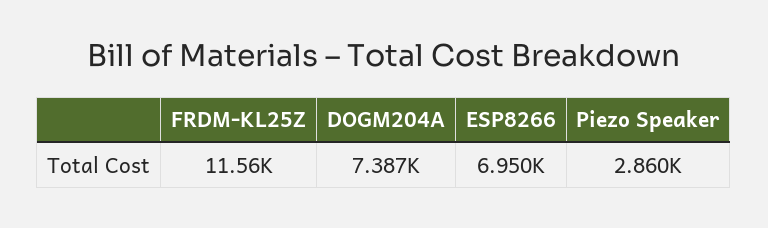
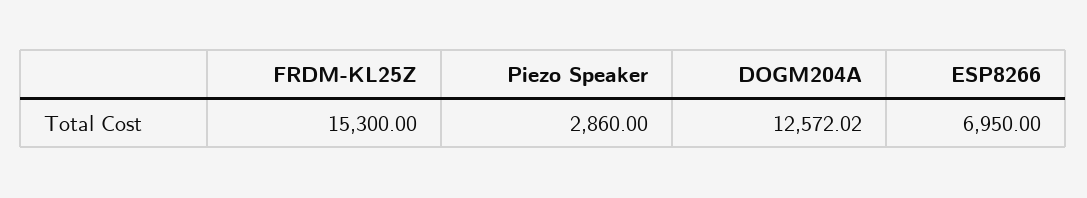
FRDM-KL25Z: 11560 -> 15300
DOGM204A: 7387 -> 12572.02

